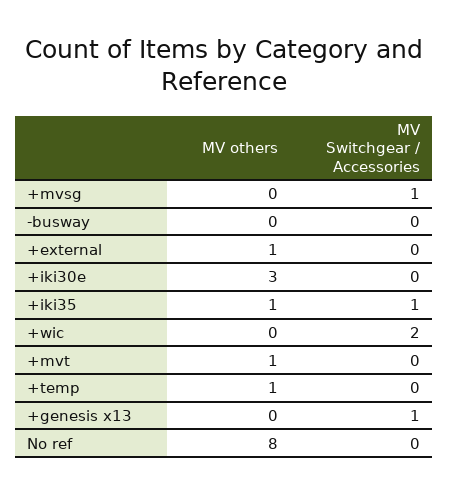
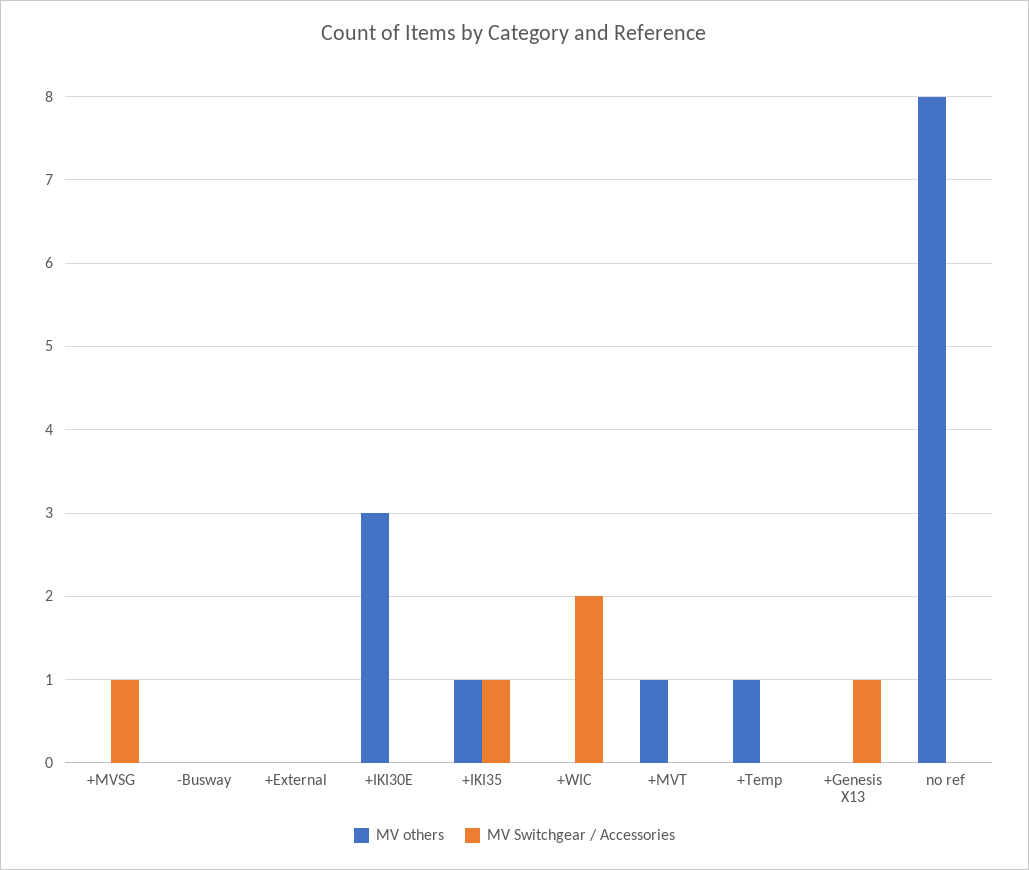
MV others, +external: 1 -> 0

